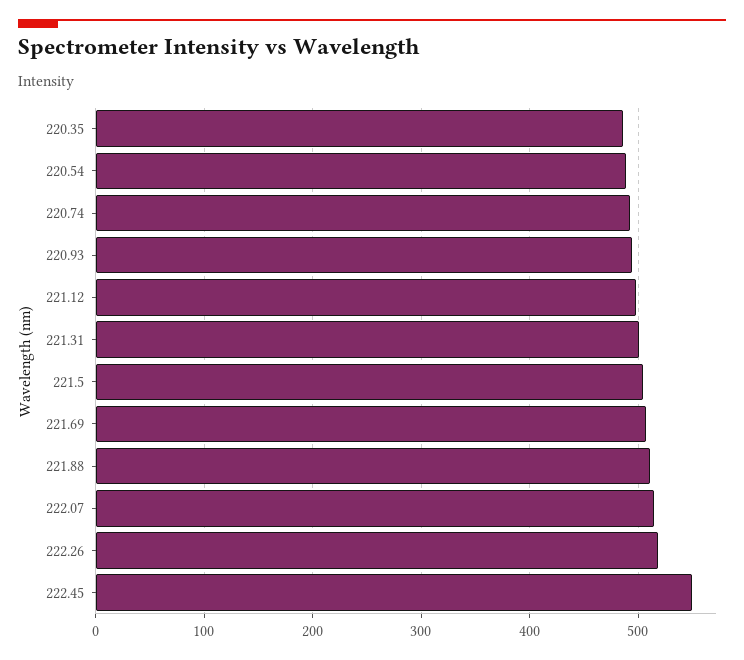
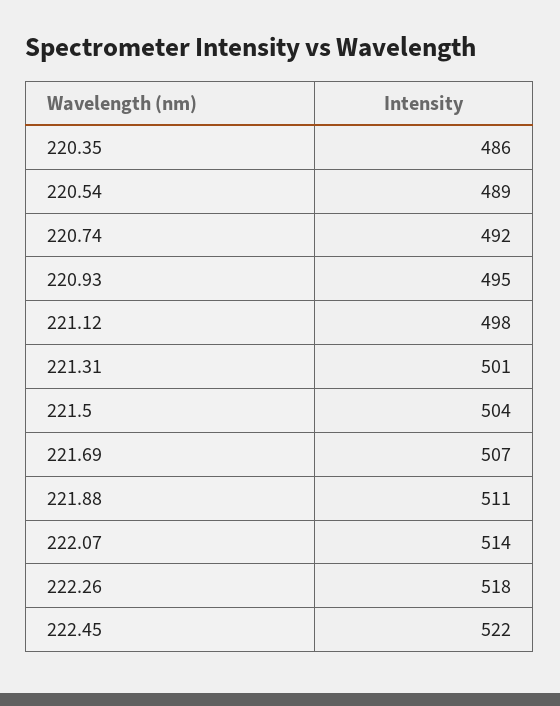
222.45: 550 -> 522

